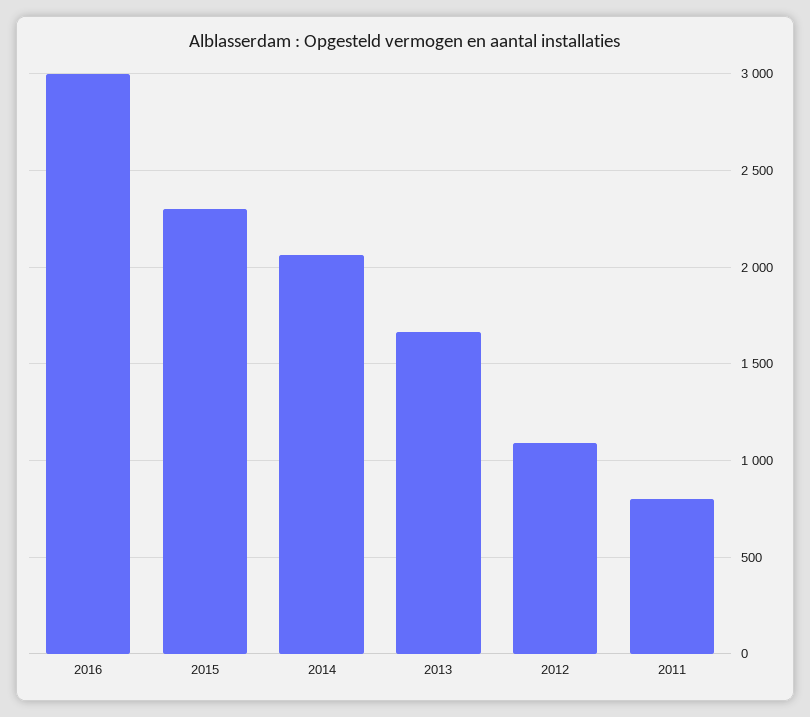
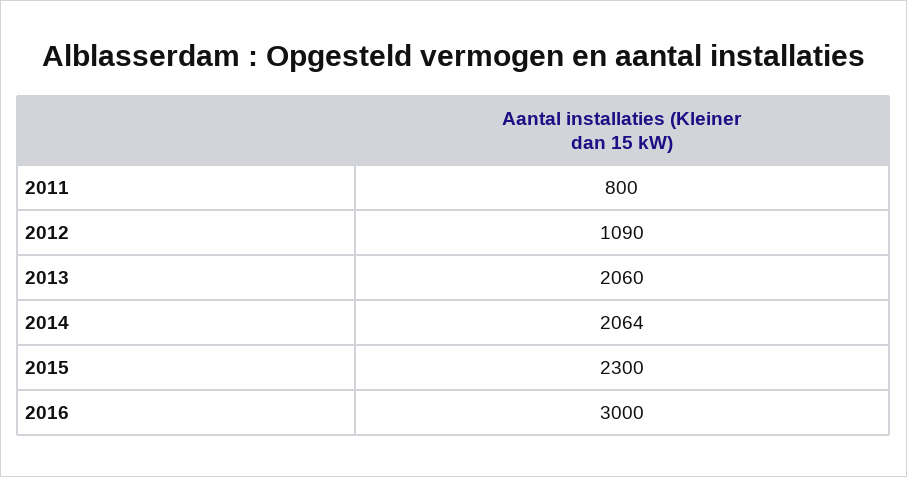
2013: 1650 -> 2060

